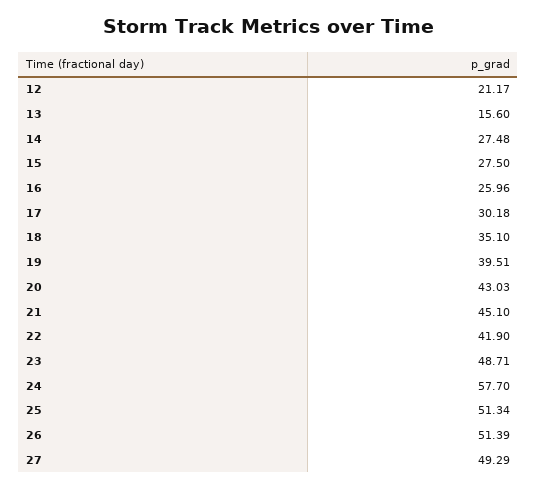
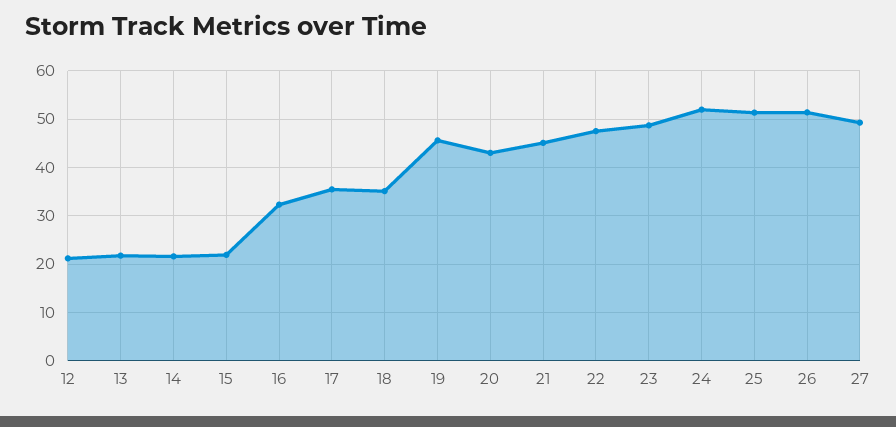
13: 15.6 -> 22
14: 27.48 -> 22
15: 27.5 -> 22
16: 25.96 -> 32
17: 30.18 -> 36
19: 39.51 -> 46
22: 41.9 -> 48
24: 57.7 -> 52

